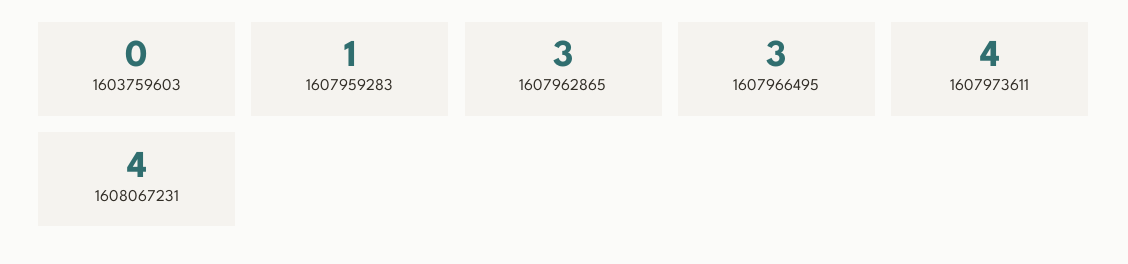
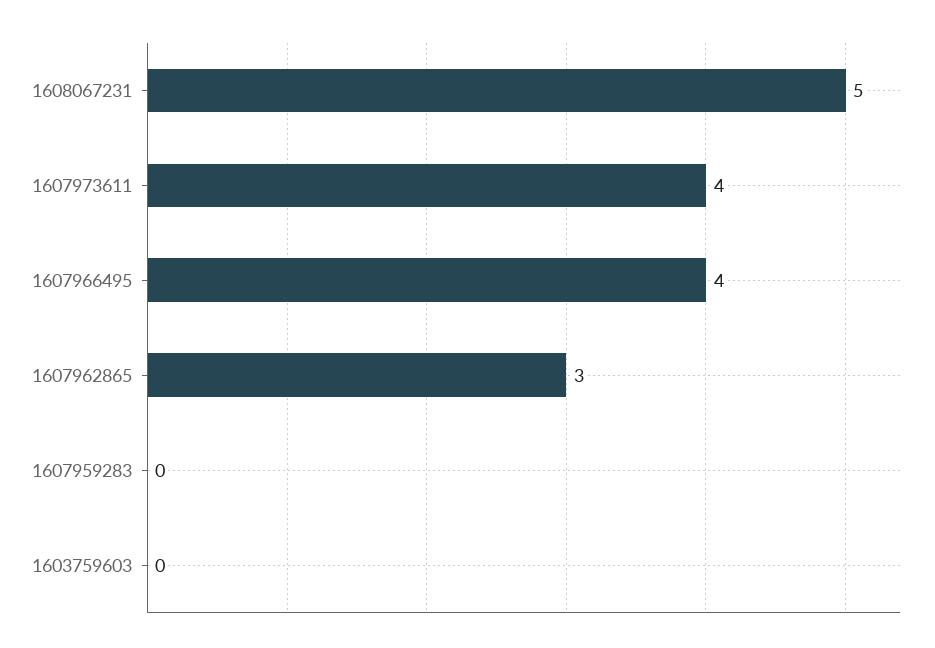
1607959283: 1 -> 0
1607966495: 3 -> 4
1608067231: 4 -> 5

